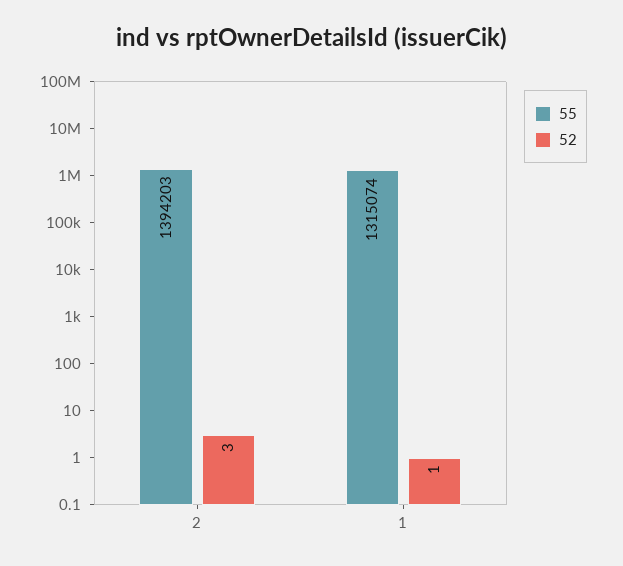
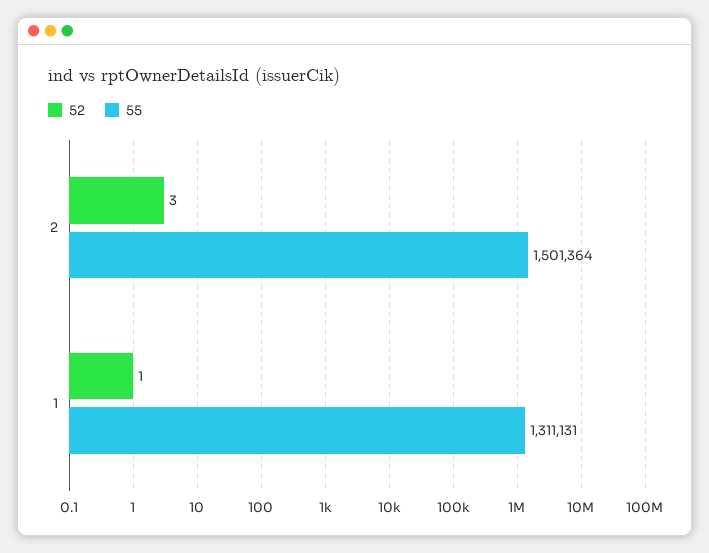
55, 2: 1394203 -> 1501364
55, 1: 1315074 -> 1311131

